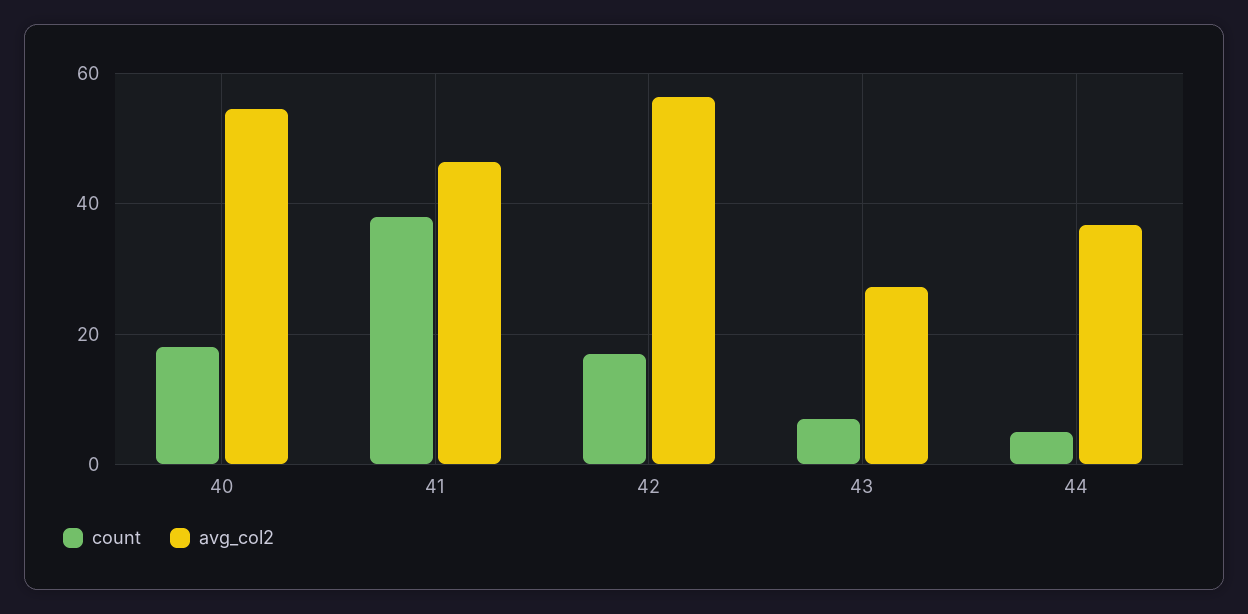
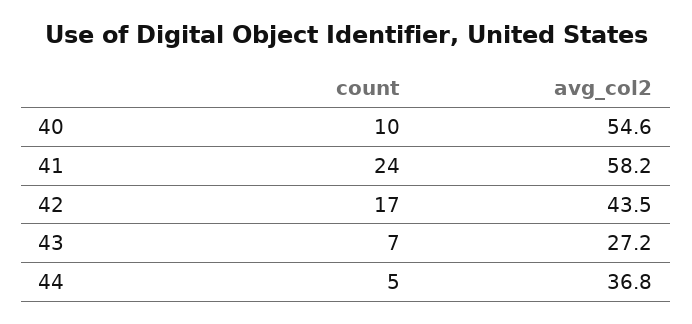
count, 40: 18 -> 10
count, 41: 38 -> 24
avg_col2, 41: 46 -> 58.2
avg_col2, 42: 56 -> 43.5

